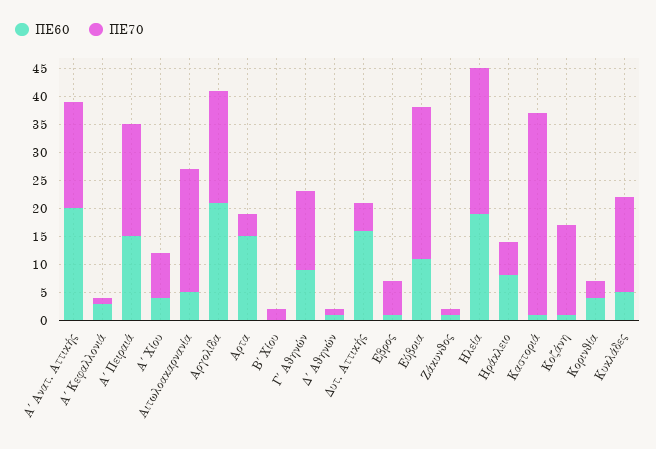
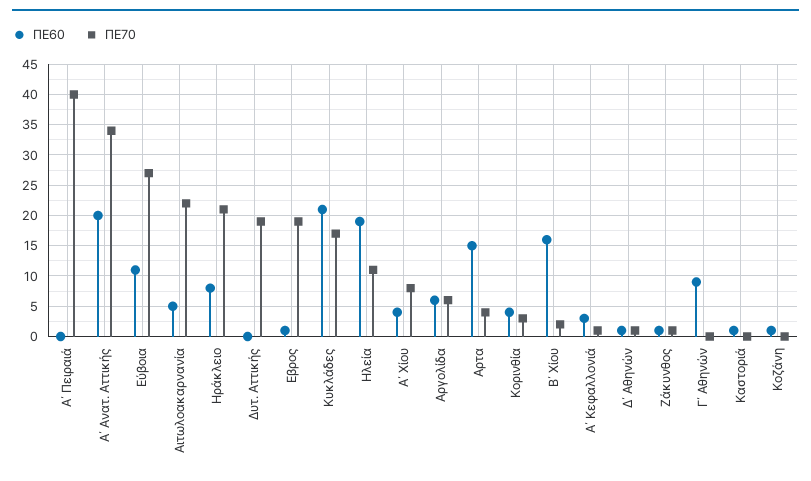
ΠΕ70, Α΄ Ανατ. Αττικής: 20 -> 34
ΠΕ60, Α΄ Πειραιά: 15 -> 0
ΠΕ70, Α΄ Πειραιά: 20 -> 40
ΠΕ60, Αργολίδα: 20 -> 6
ΠΕ70, Αργολίδα: 20 -> 6
ΠΕ60, Β΄ Χίου: 0 -> 16
ΠΕ70, Γ΄ Αθηνών: 15 -> 0
ΠΕ60, Δυτ. Αττικής: 15 -> 0
ΠΕ70, Δυτ. Αττικής: 5 -> 19
ΠΕ70, Εβρος: 5 -> 19
ΠΕ70, Ηλεία: 25 -> 11
ΠΕ70, Ηράκλειο: 5 -> 21
ΠΕ70, Καστοριά: 35 -> 0
ΠΕ70, Κοζάνη: 15 -> 0
ΠΕ60, Κυκλάδες: 5 -> 21

